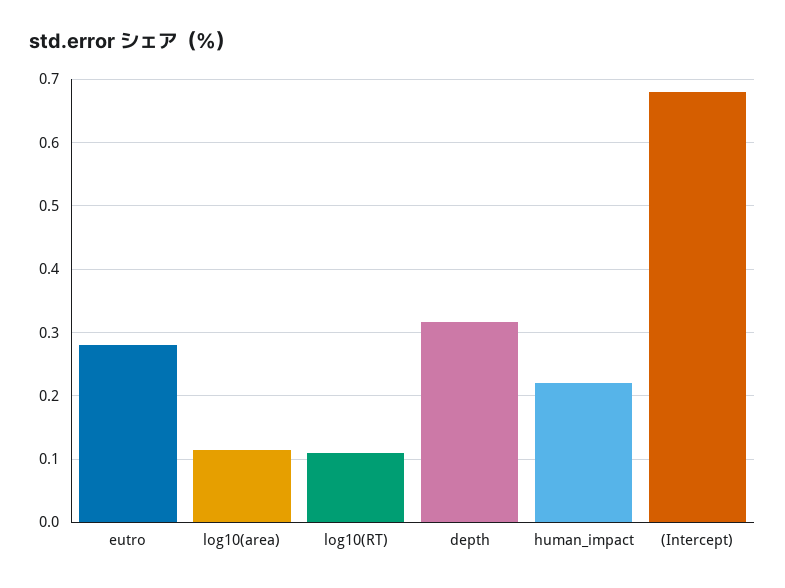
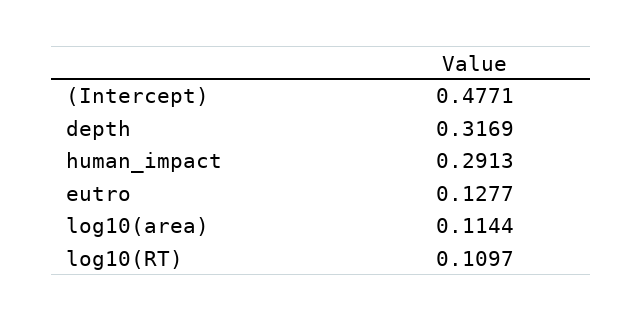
eutro: 0.28 -> 0.1277
human_impact: 0.22 -> 0.2913
(Intercept): 0.68 -> 0.4771

